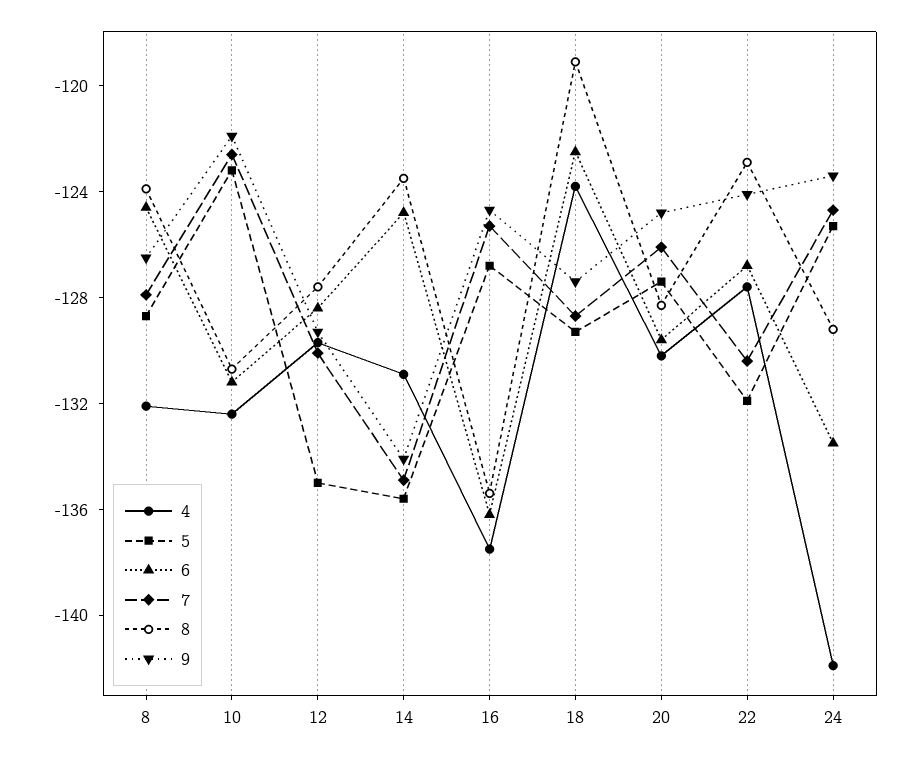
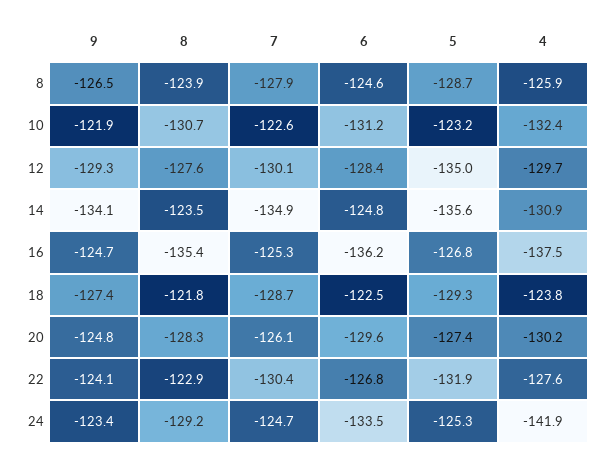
4, 8: -132 -> -125.9
8, 18: -119 -> -121.8

